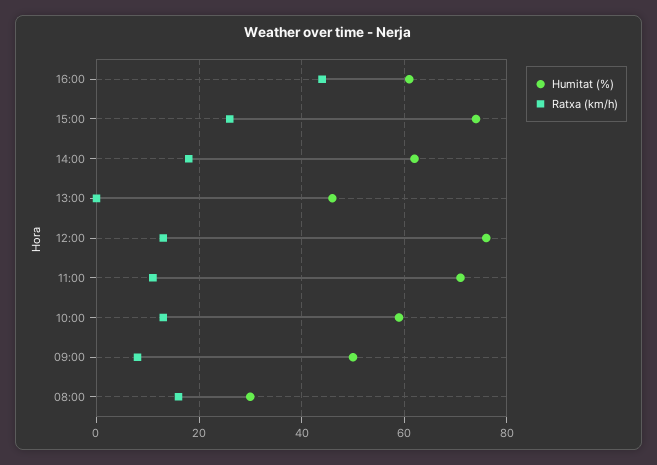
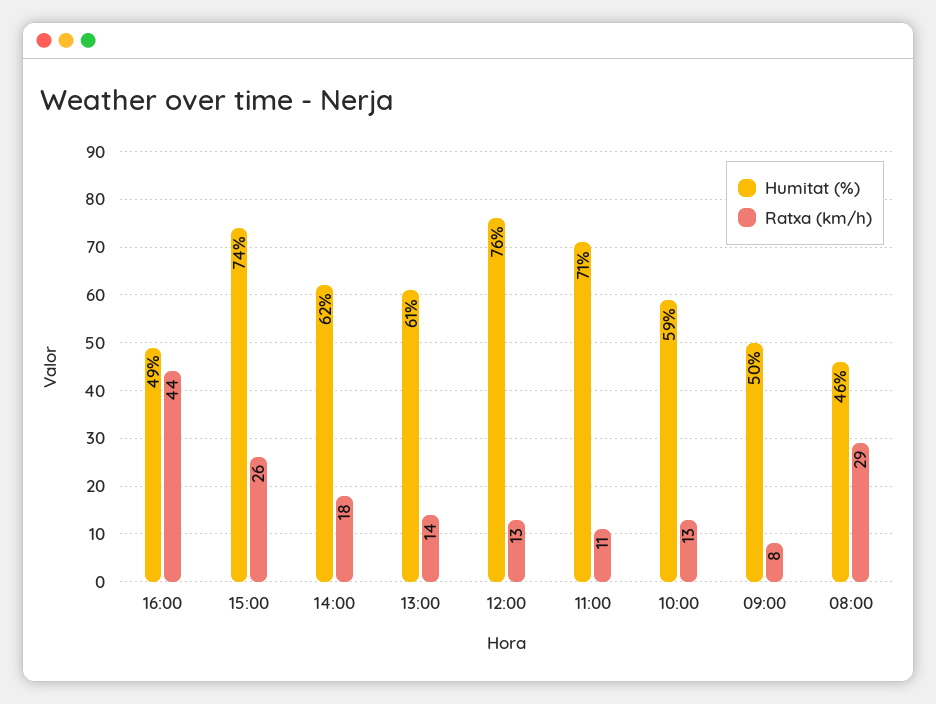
Humitat (%), 16:00: 60 -> 49
Humitat (%), 13:00: 45 -> 61
Ratxa (km/h), 13:00: 0 -> 14
Humitat (%), 08:00: 30 -> 46
Ratxa (km/h), 08:00: 15 -> 29

